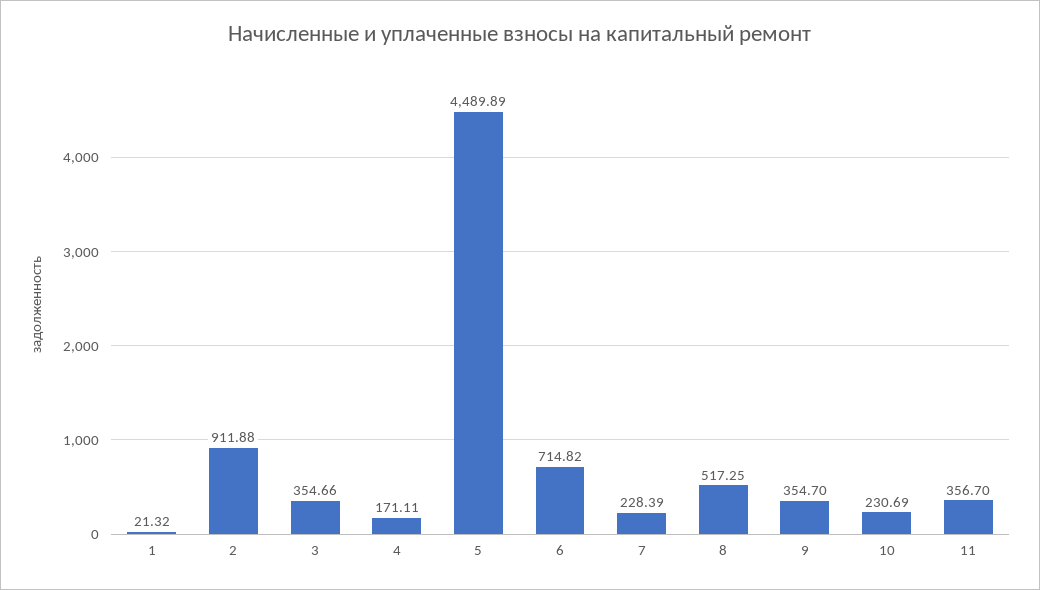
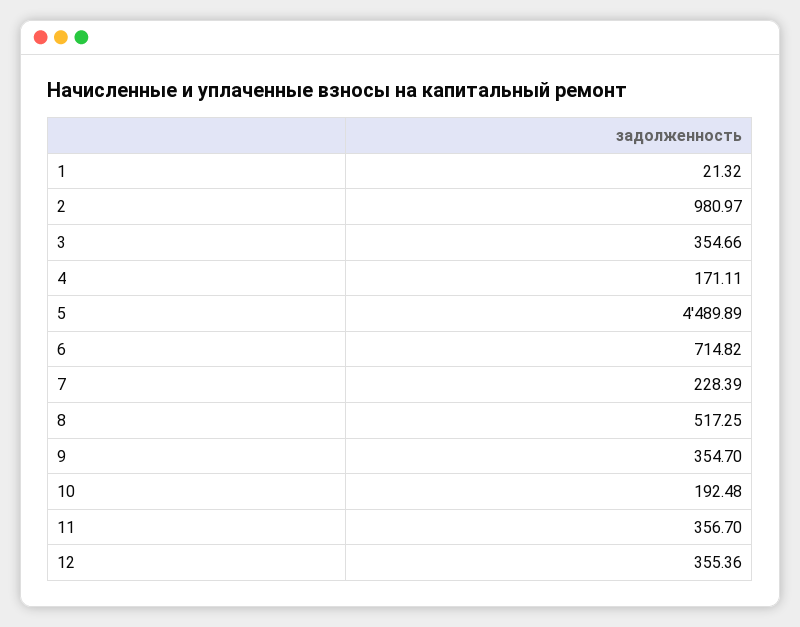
2: 911.88 -> 980.97
10: 230.69 -> 192.48
12: none -> 355.36

